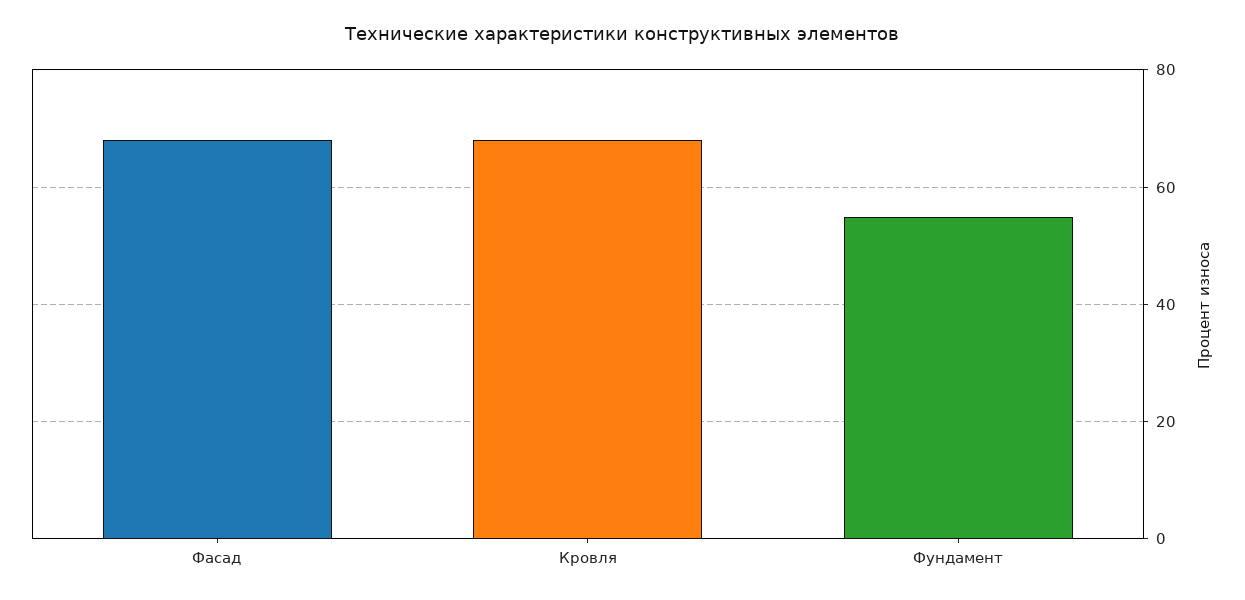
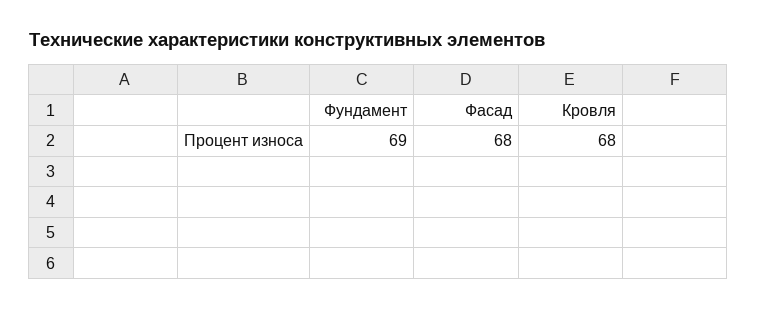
Фундамент: 55 -> 69

